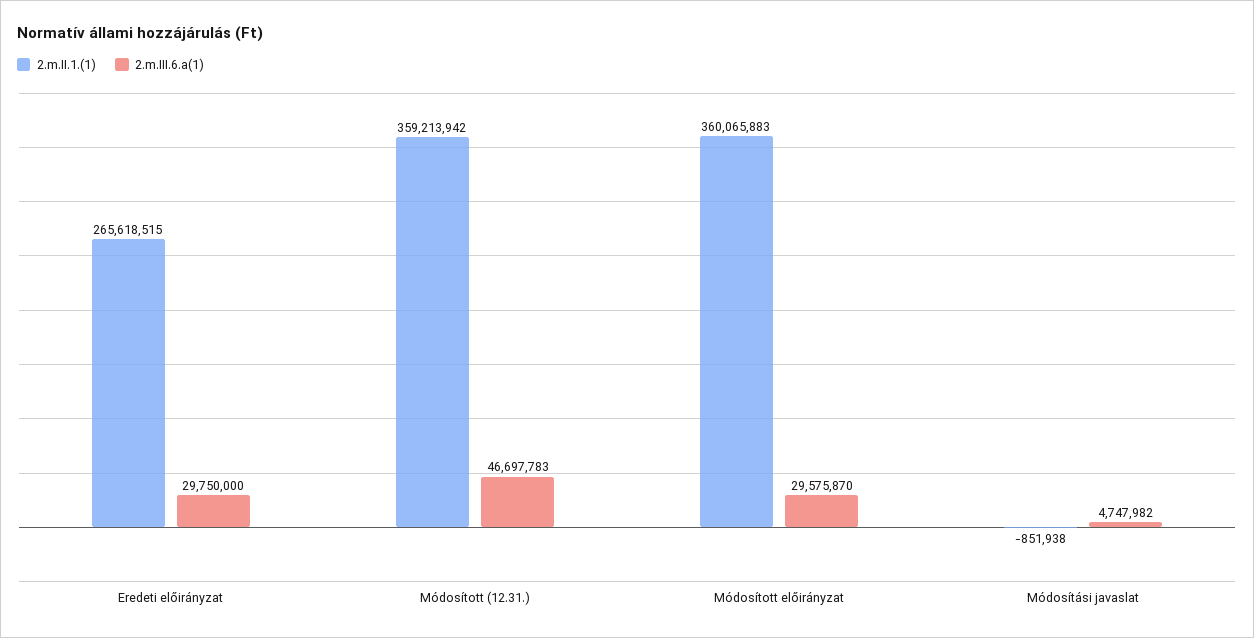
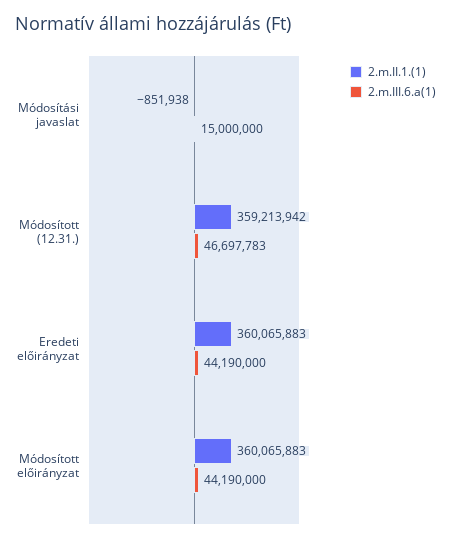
2.m.II.1.(1), Eredeti előirányzat: 265618515 -> 360065883
2.m.III.6.a(1), Eredeti előirányzat: 29750000 -> 44190000
2.m.III.6.a(1), Módosított előirányzat: 29575870 -> 44190000
2.m.III.6.a(1), Módosítási javaslat: 4747982 -> 15000000

